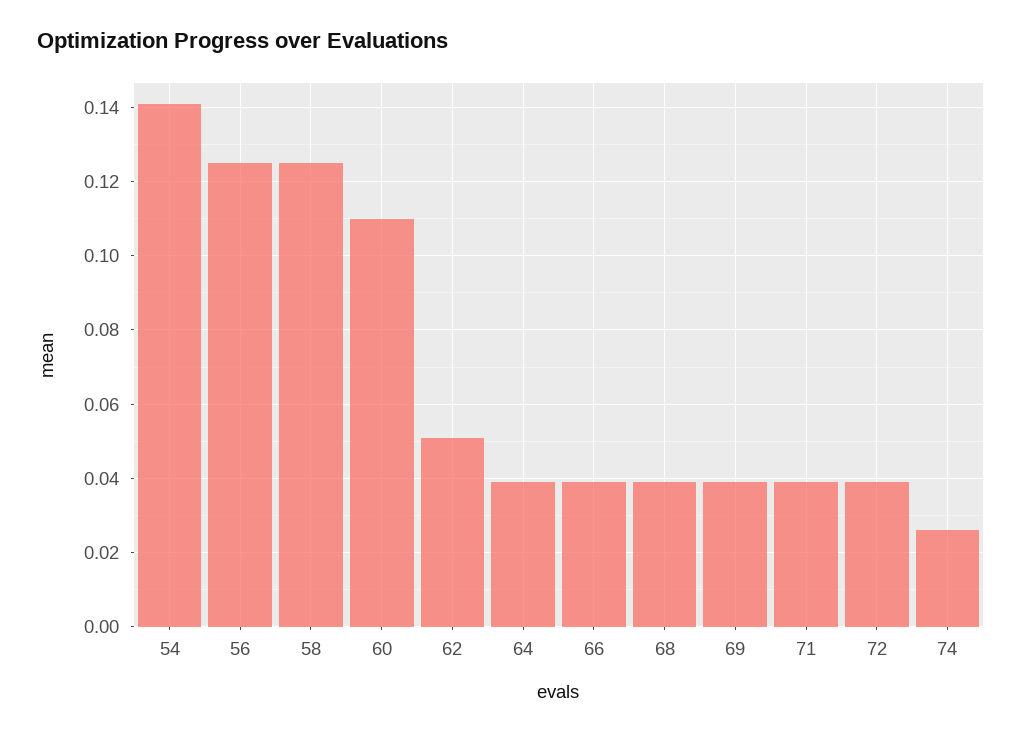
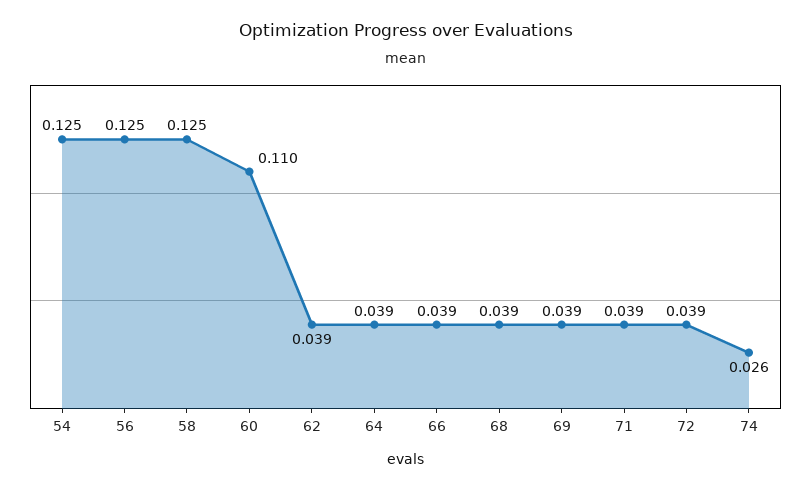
54: 0.14 -> 0.125
62: 0.05 -> 0.039

